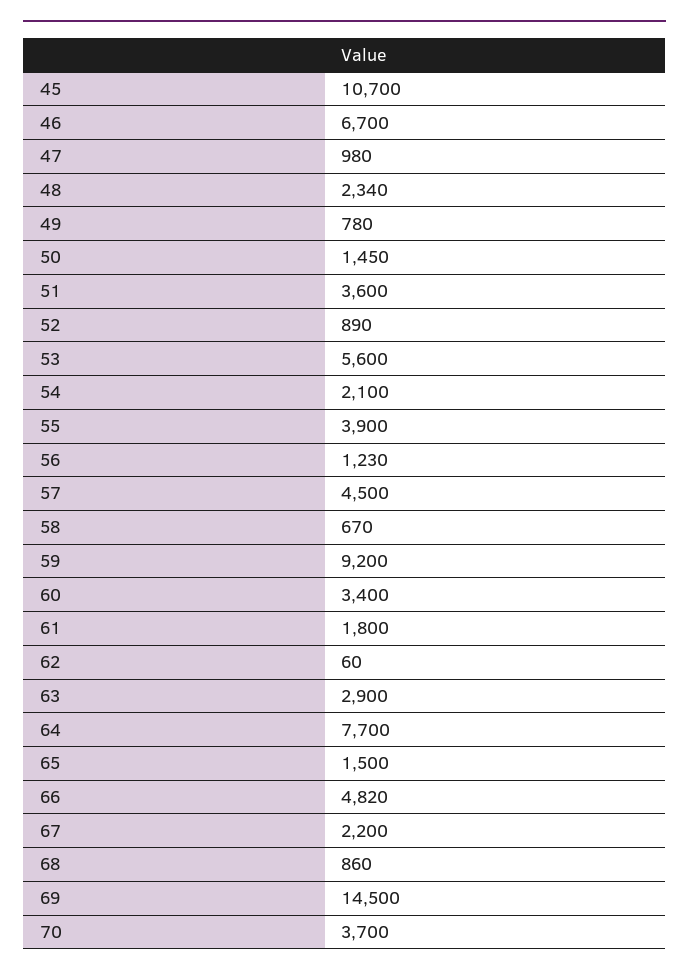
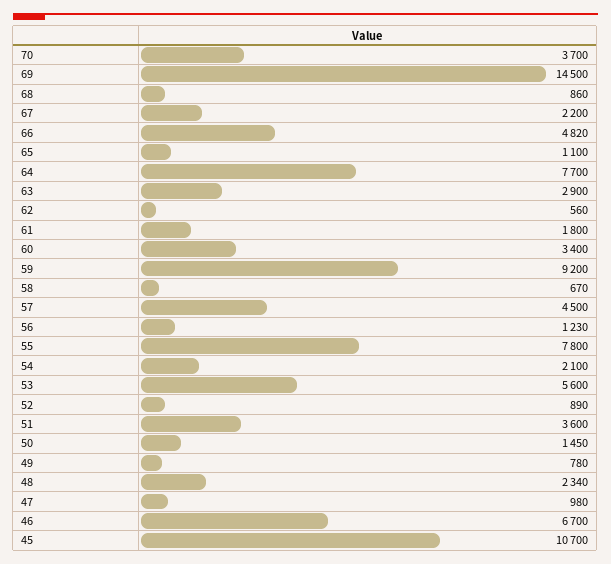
55: 3900 -> 7800
62: 60 -> 560
65: 1500 -> 1100

